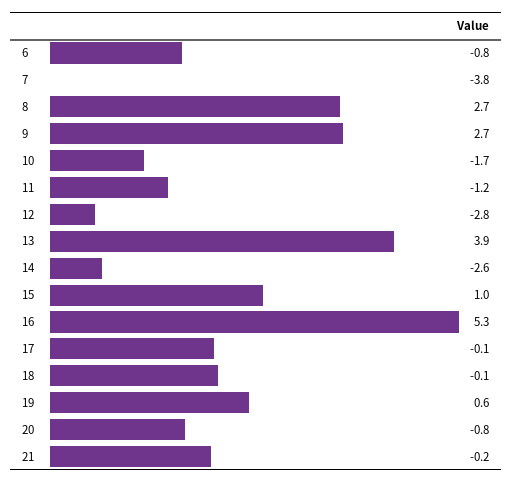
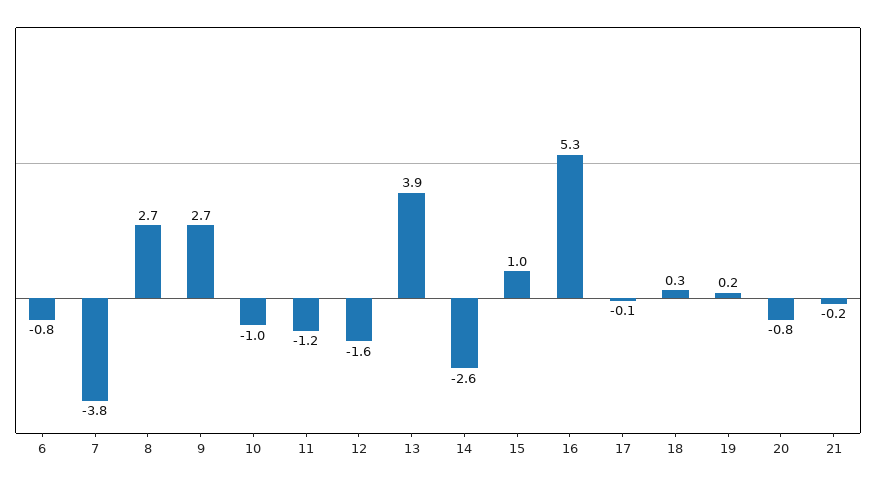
10: -1.7 -> -1
12: -2.8 -> -1.6
18: -0.1 -> 0.3
19: 0.6 -> 0.2

